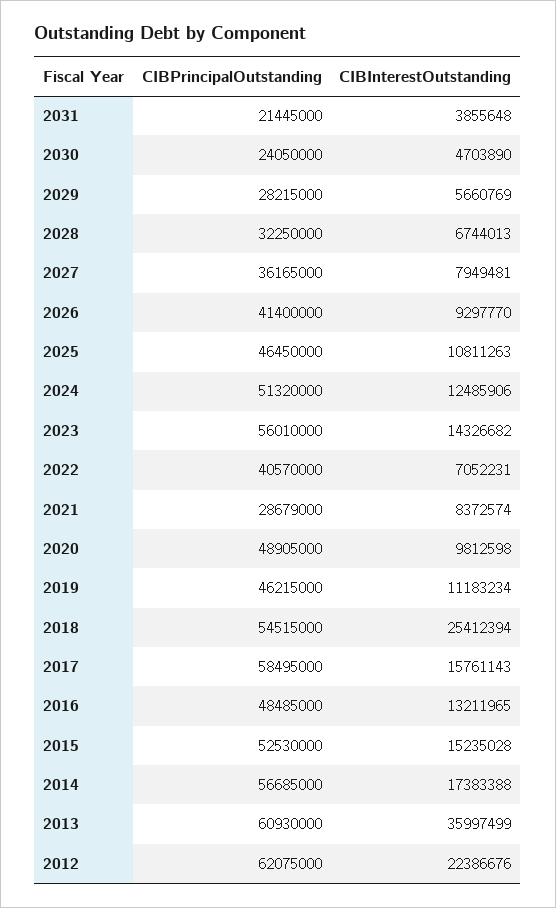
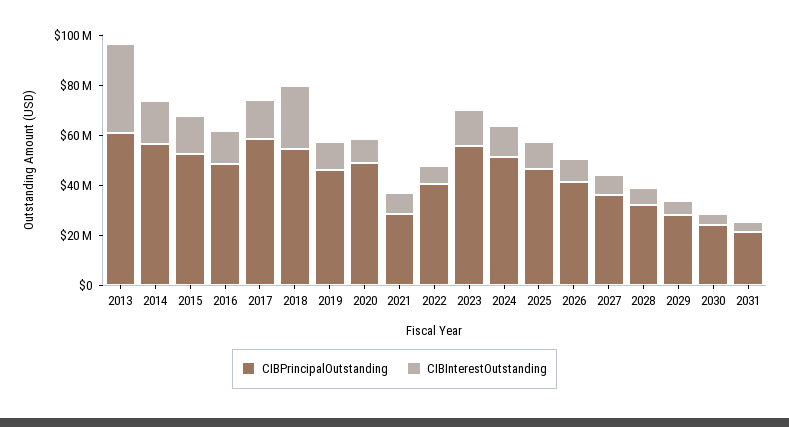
CIBPrincipalOutstanding, 2012: 62075000 -> none
CIBInterestOutstanding, 2012: 22386676 -> none

